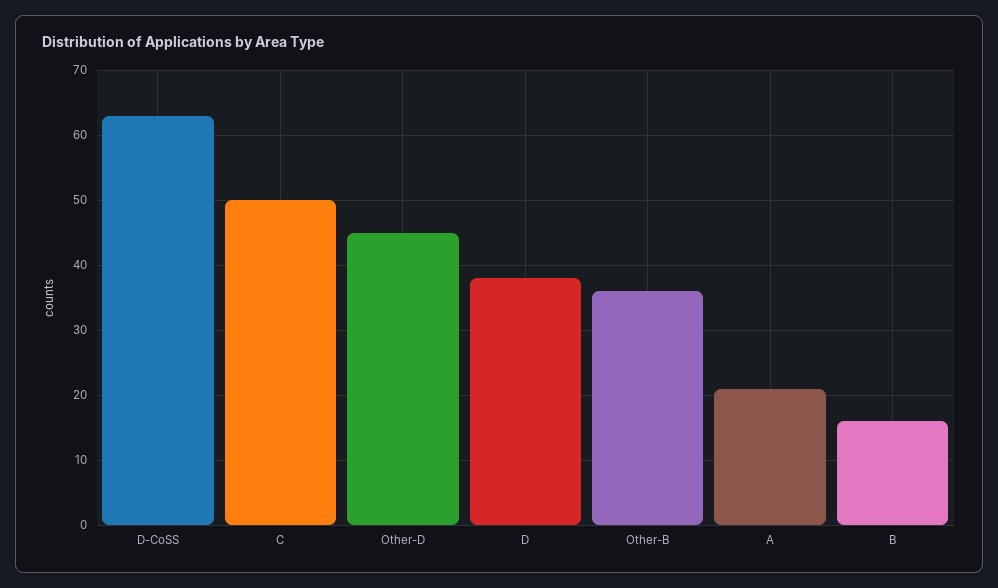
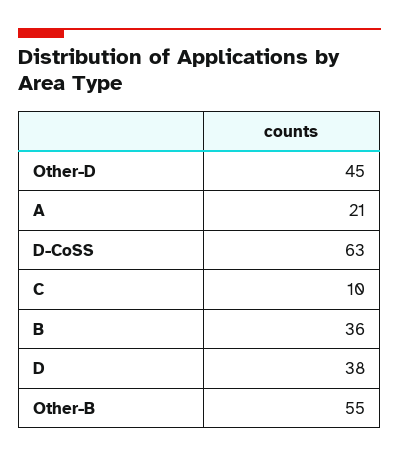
C: 50 -> 10
Other-B: 36 -> 55
B: 16 -> 36

